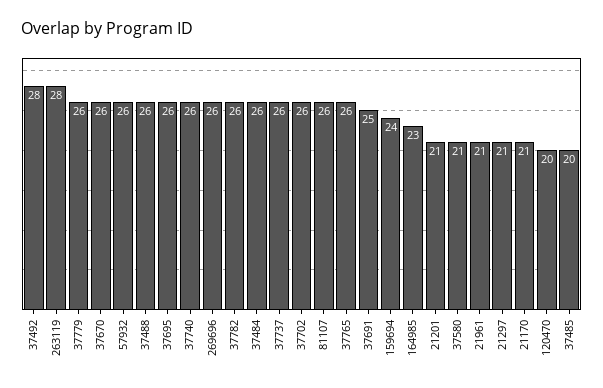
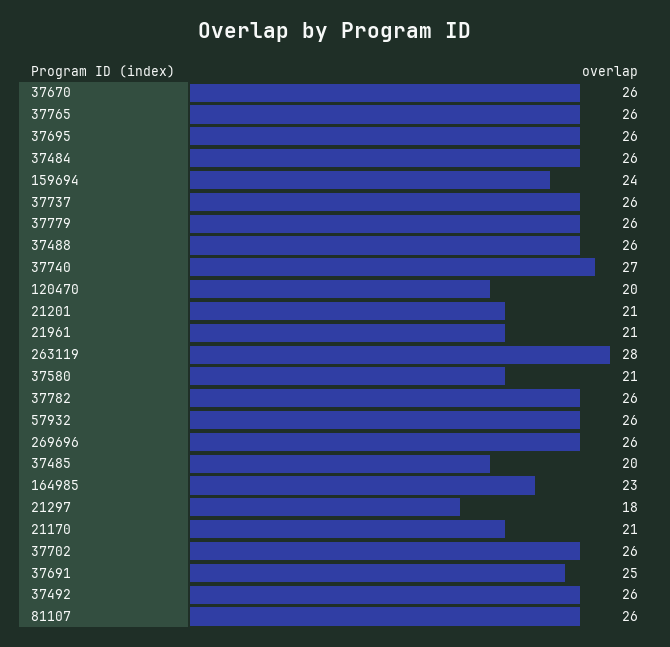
37492: 28 -> 26
37740: 26 -> 27
21297: 21 -> 18

